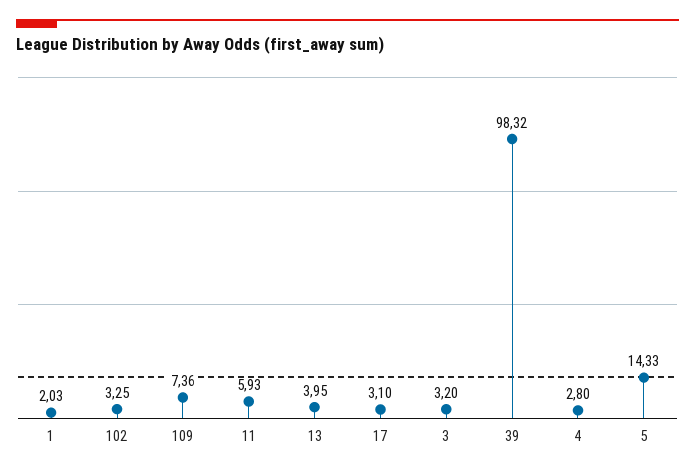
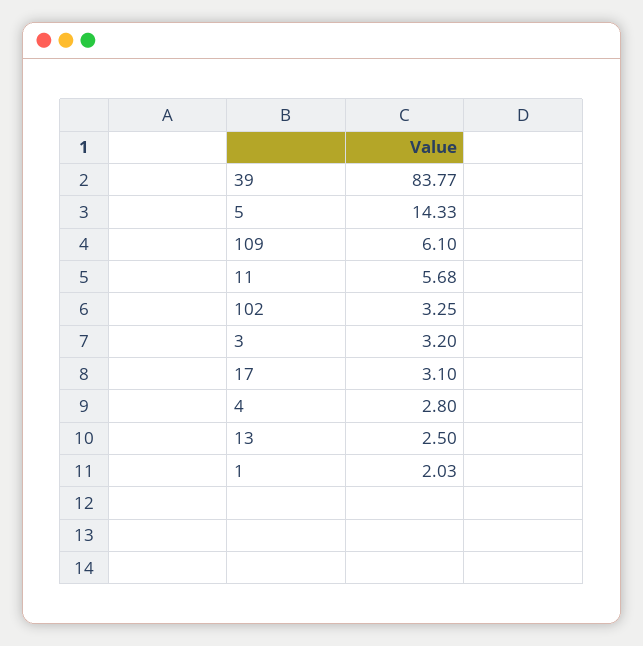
109: 7.36 -> 6.1
11: 5.93 -> 5.68
13: 3.95 -> 2.5
39: 98.32 -> 83.77

